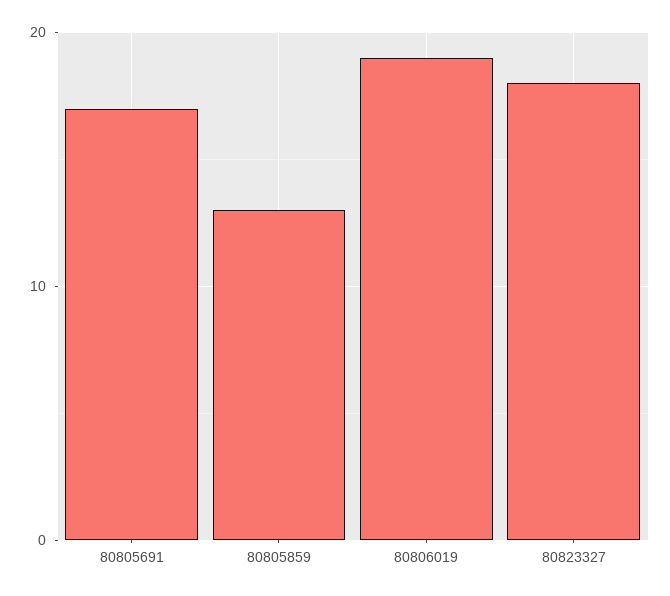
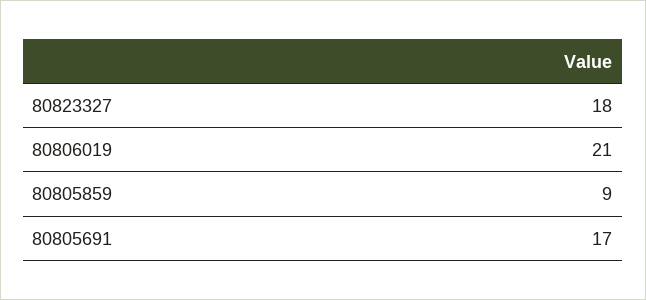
80805859: 13 -> 9
80806019: 19 -> 21

